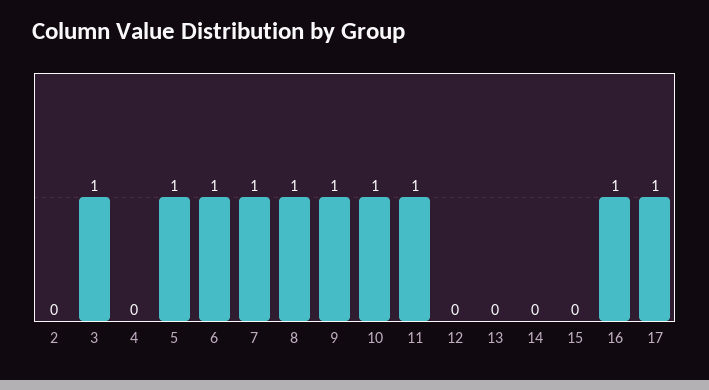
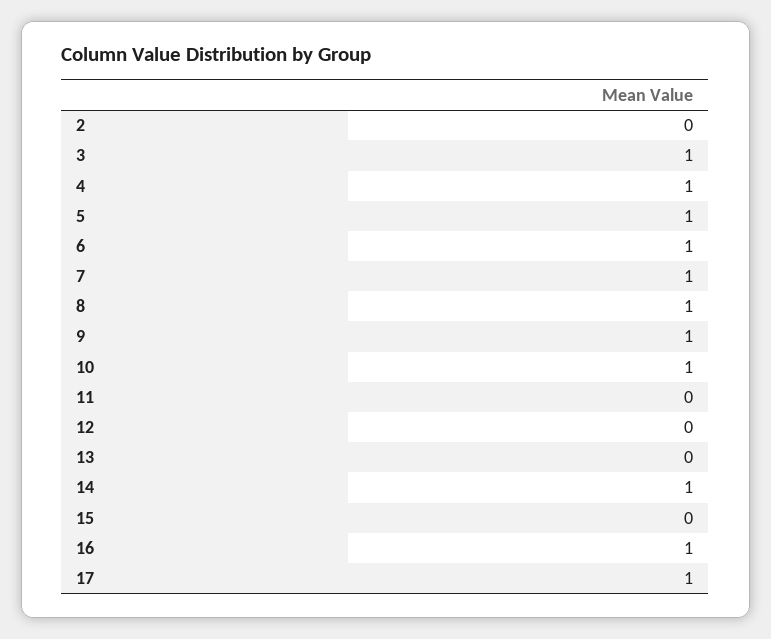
4: 0 -> 1
11: 1 -> 0
14: 0 -> 1

